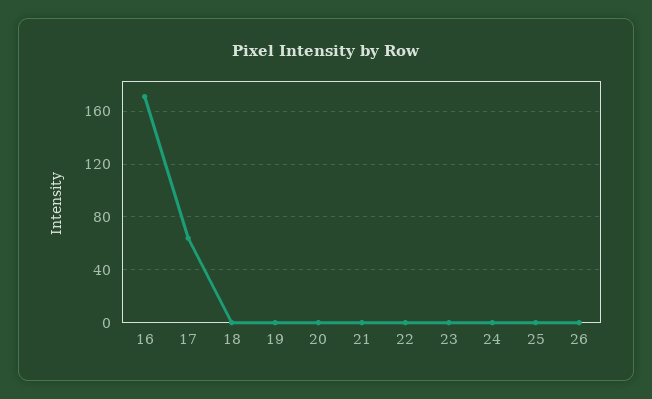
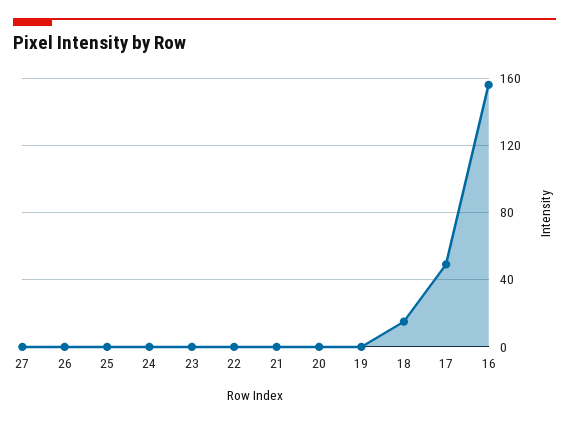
16: 170 -> 155
17: 65 -> 50
18: 0 -> 15
27: none -> 0

